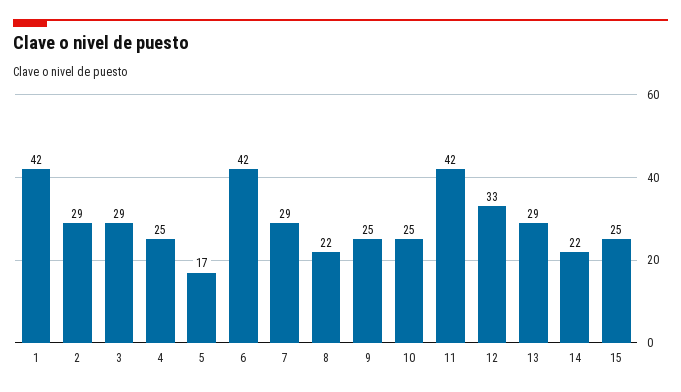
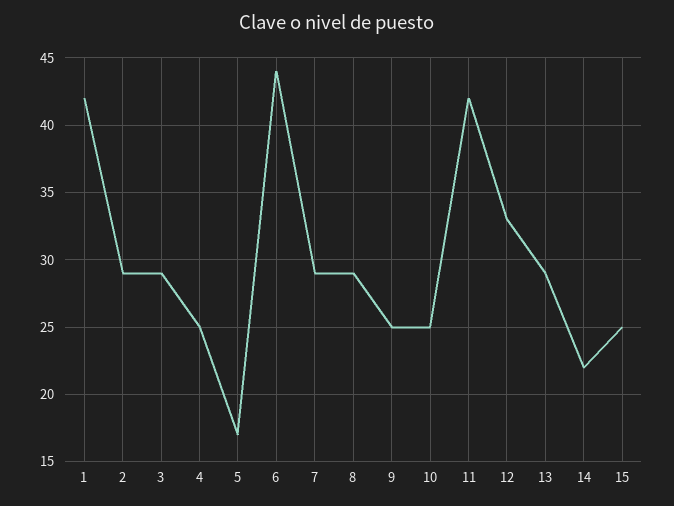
6: 42 -> 44
8: 22 -> 29

